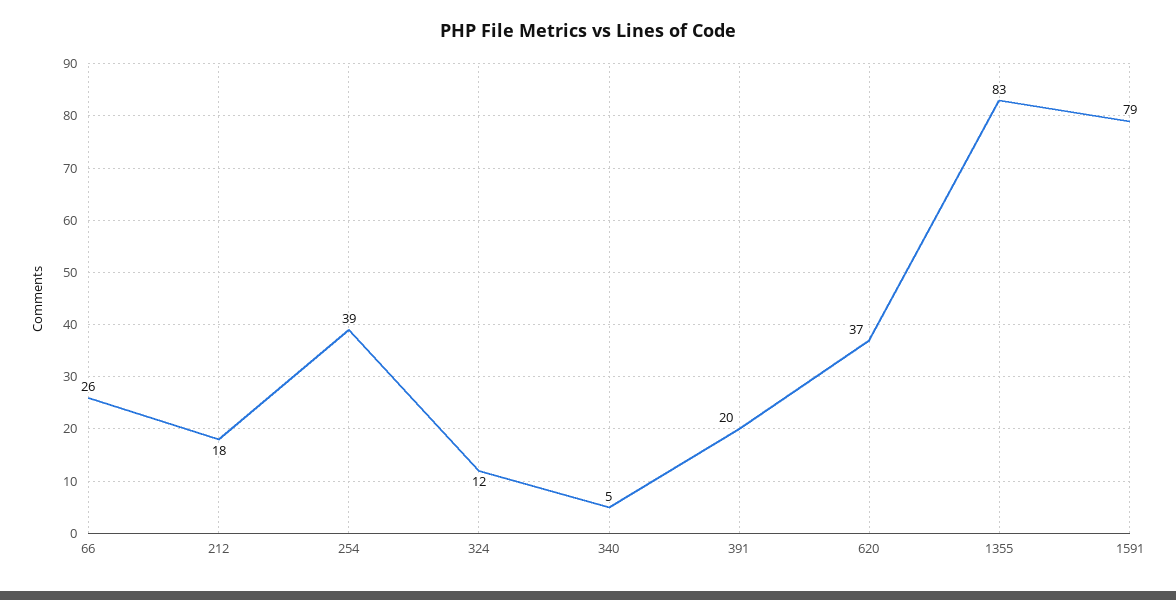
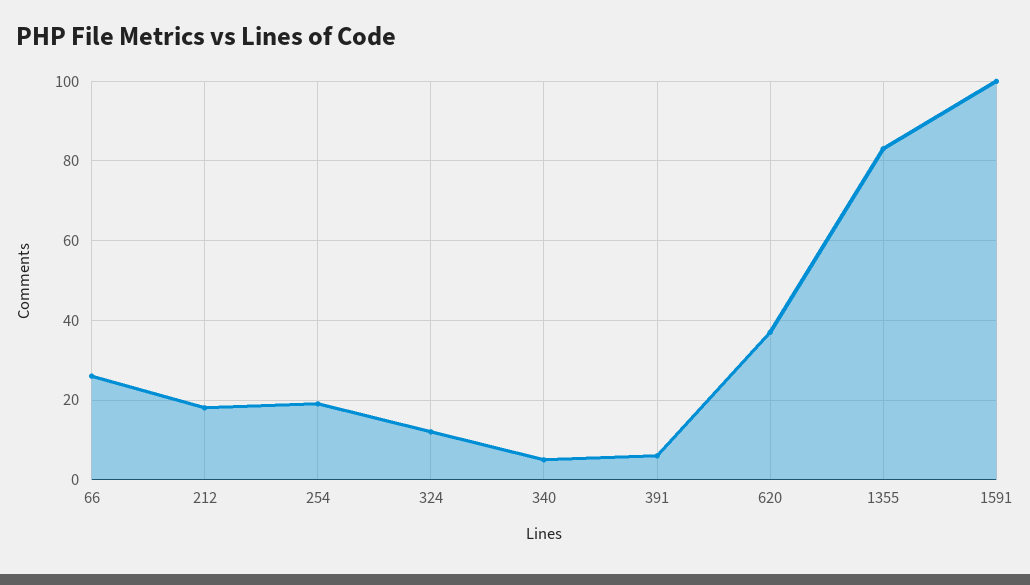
254: 39 -> 20
391: 20 -> 5
1591: 79 -> 100

